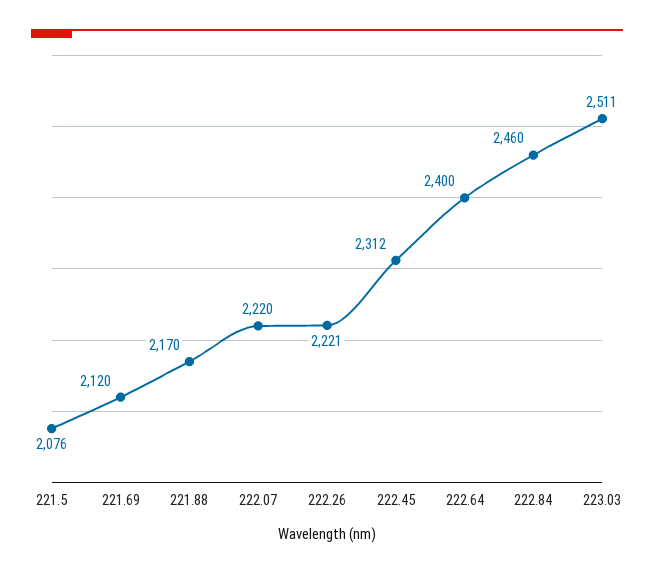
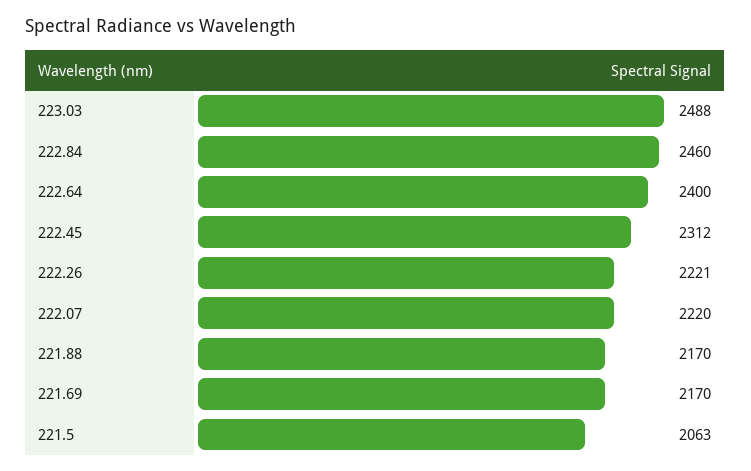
221.5: 2076 -> 2063
221.69: 2120 -> 2170
223.03: 2511 -> 2488

